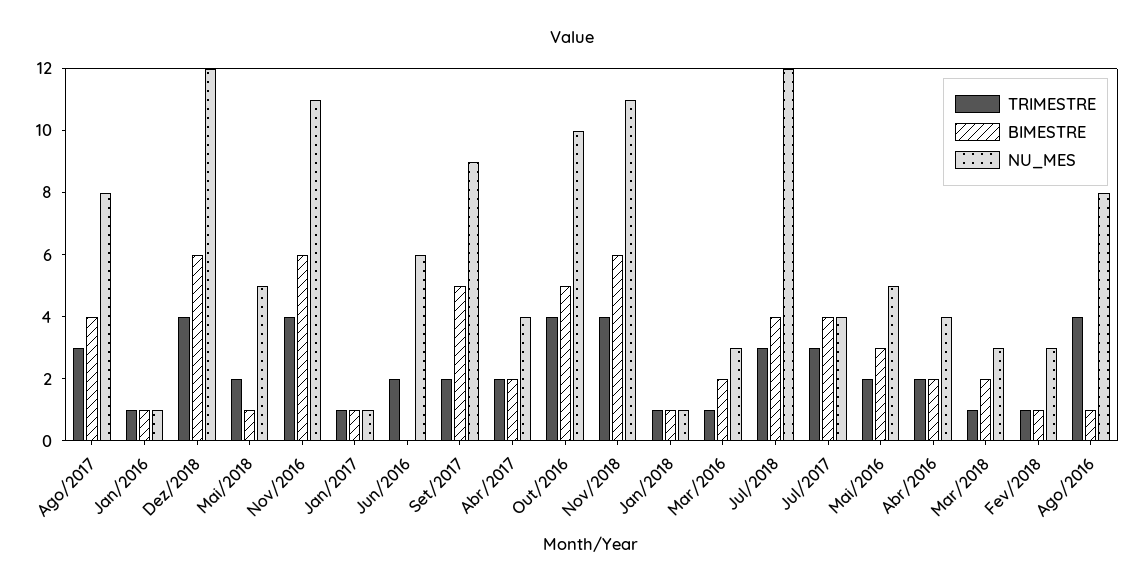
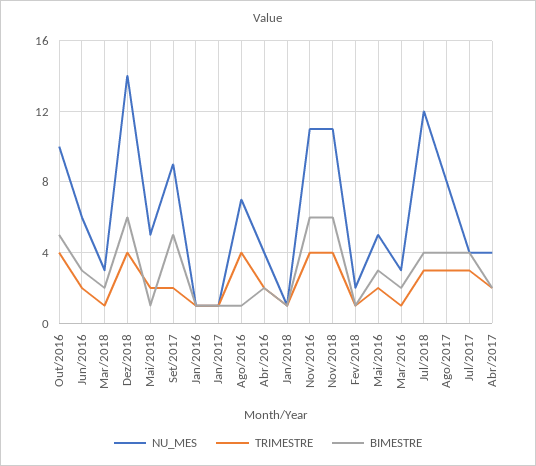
NU_MES, Dez/2018: 12 -> 14
BIMESTRE, Jun/2016: 0 -> 3
NU_MES, Fev/2018: 3 -> 2
NU_MES, Ago/2016: 8 -> 7

